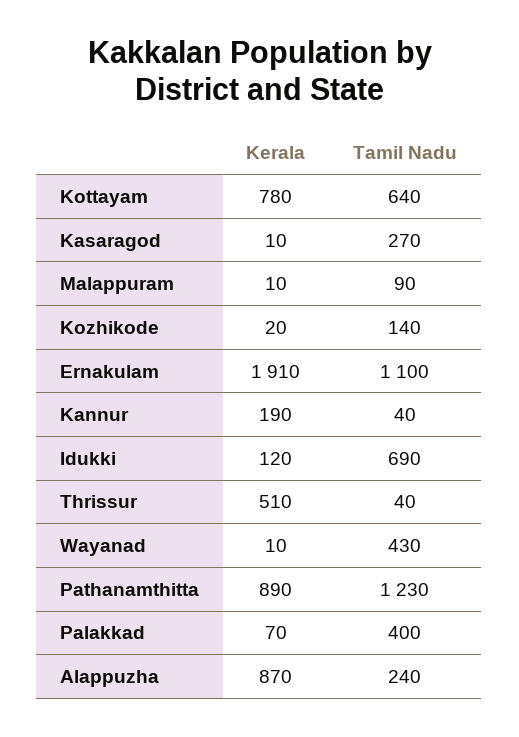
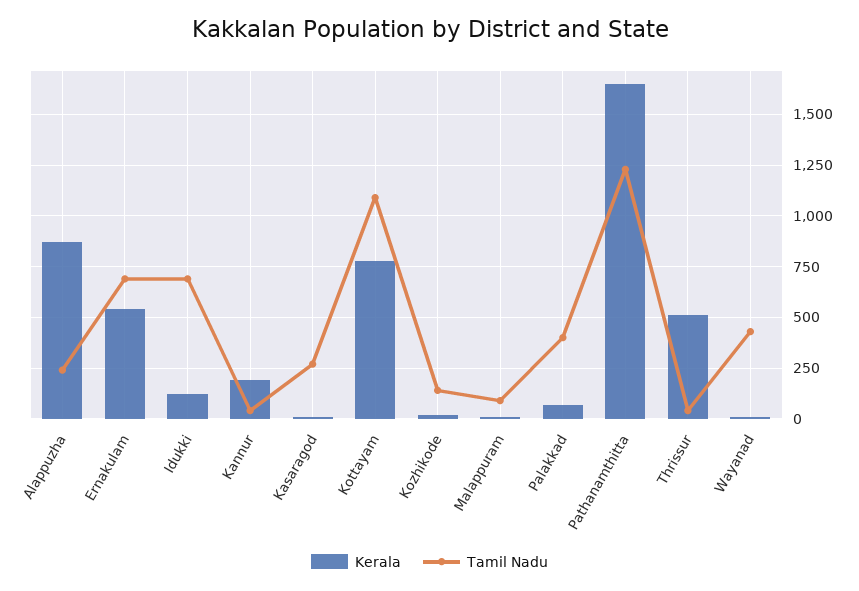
Tamil Nadu, Kottayam: 640 -> 1100
Kerala, Ernakulam: 1910 -> 550
Tamil Nadu, Ernakulam: 1100 -> 700
Kerala, Pathanamthitta: 890 -> 1650

